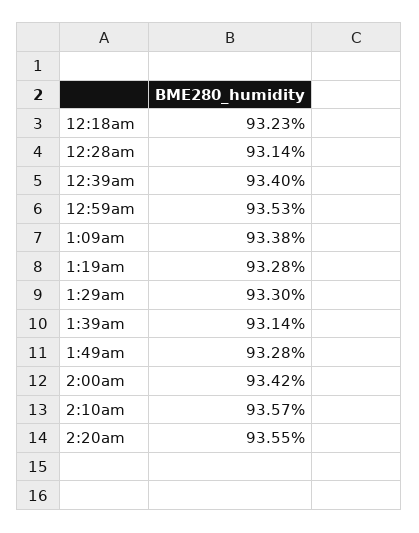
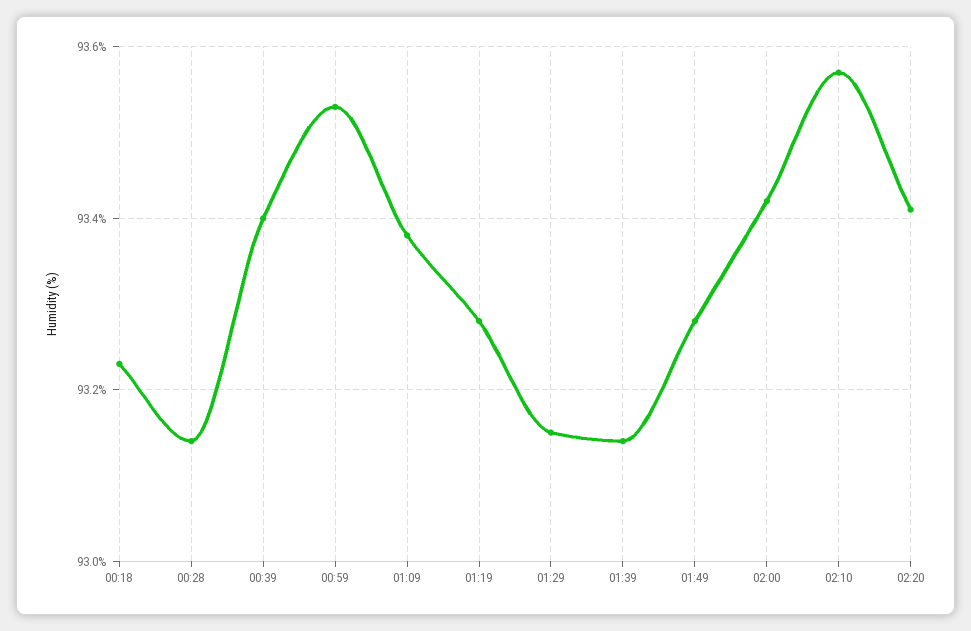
1:29am: 93.3 -> 93.15
2:20am: 93.55 -> 93.4

